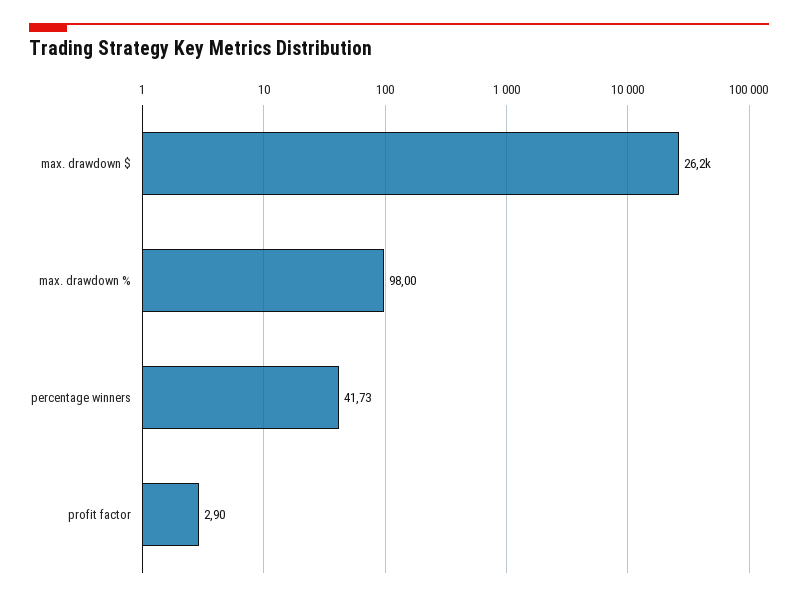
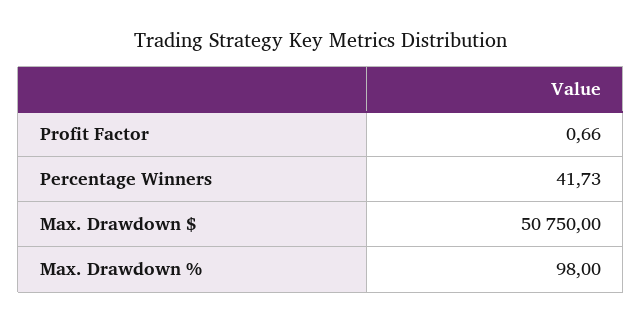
max. drawdown $: 26200 -> 50750
profit factor: 2.9 -> 0.66

